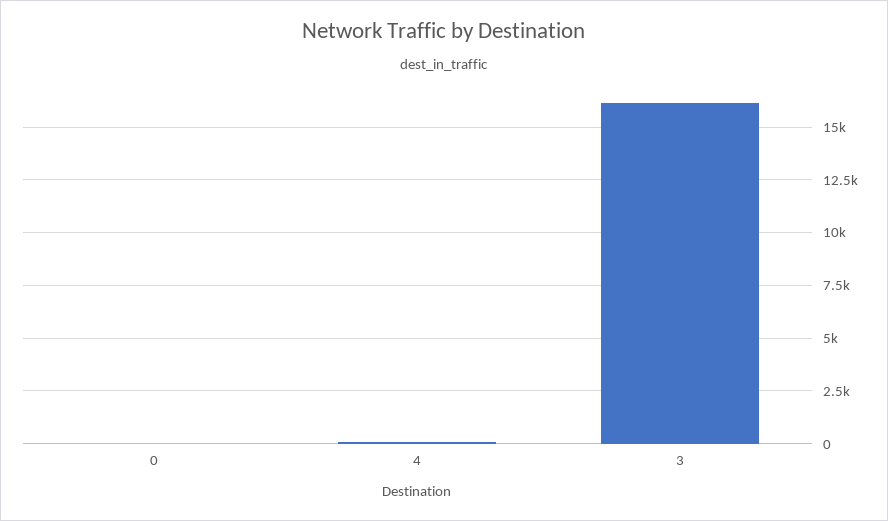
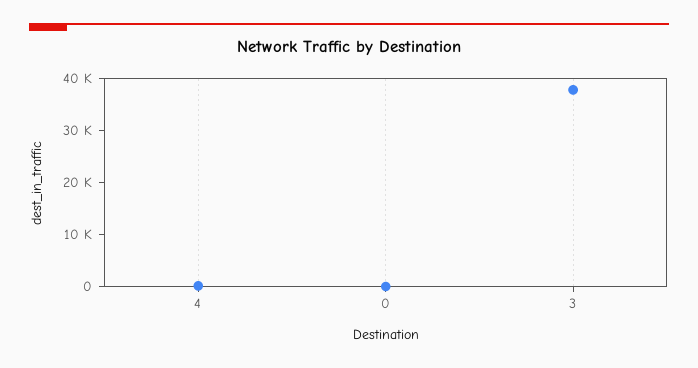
3: 16000 -> 38000

